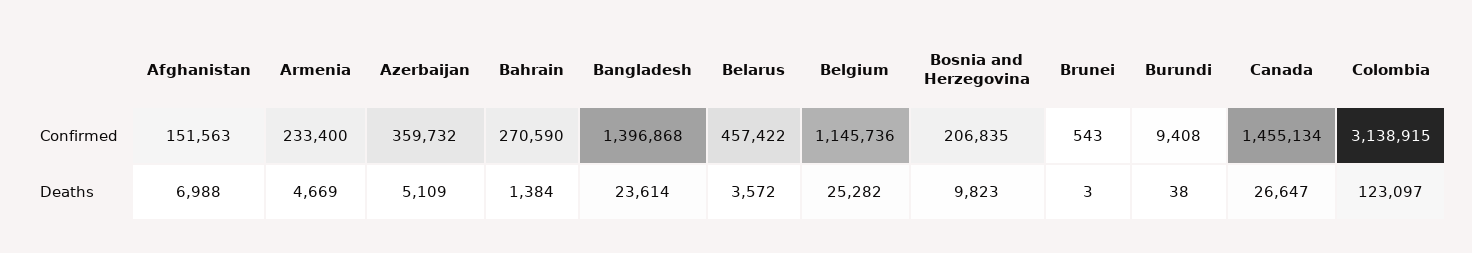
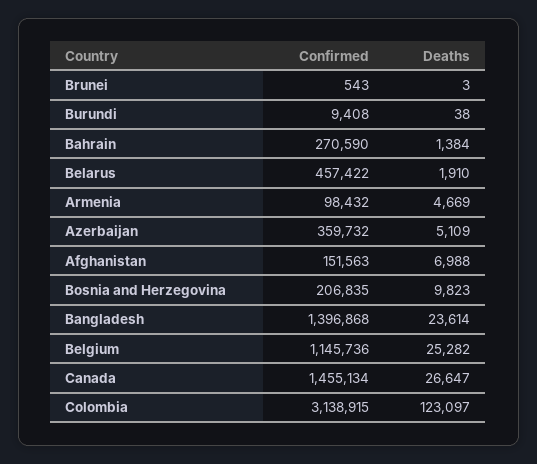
Armenia, Confirmed: 233400 -> 98432
Belarus, Deaths: 3572 -> 1910

